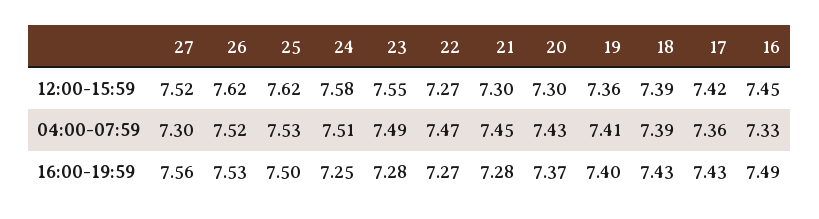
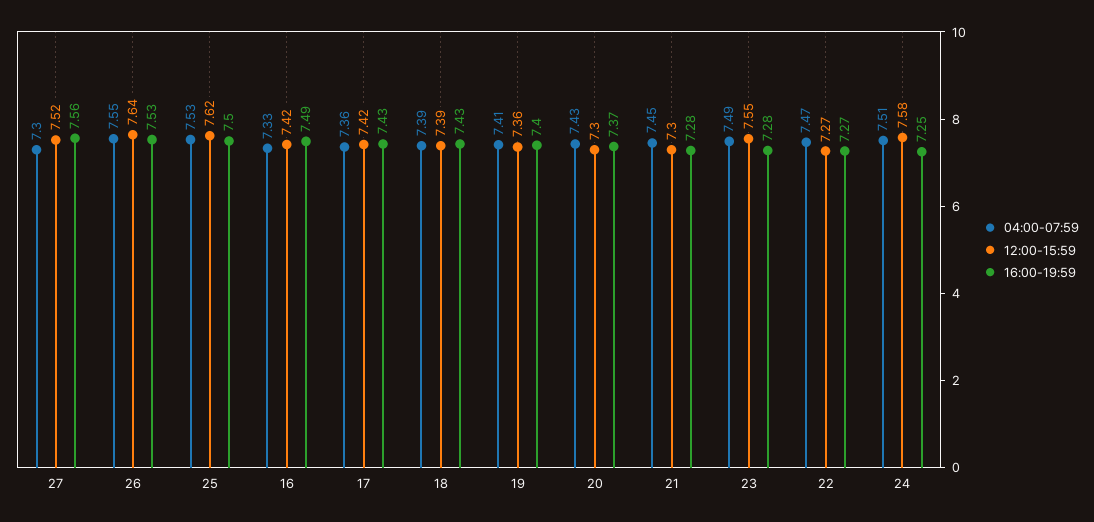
12:00-15:59, 26: 7.62 -> 7.64
12:00-15:59, 16: 7.45 -> 7.42
04:00-07:59, 26: 7.52 -> 7.55

